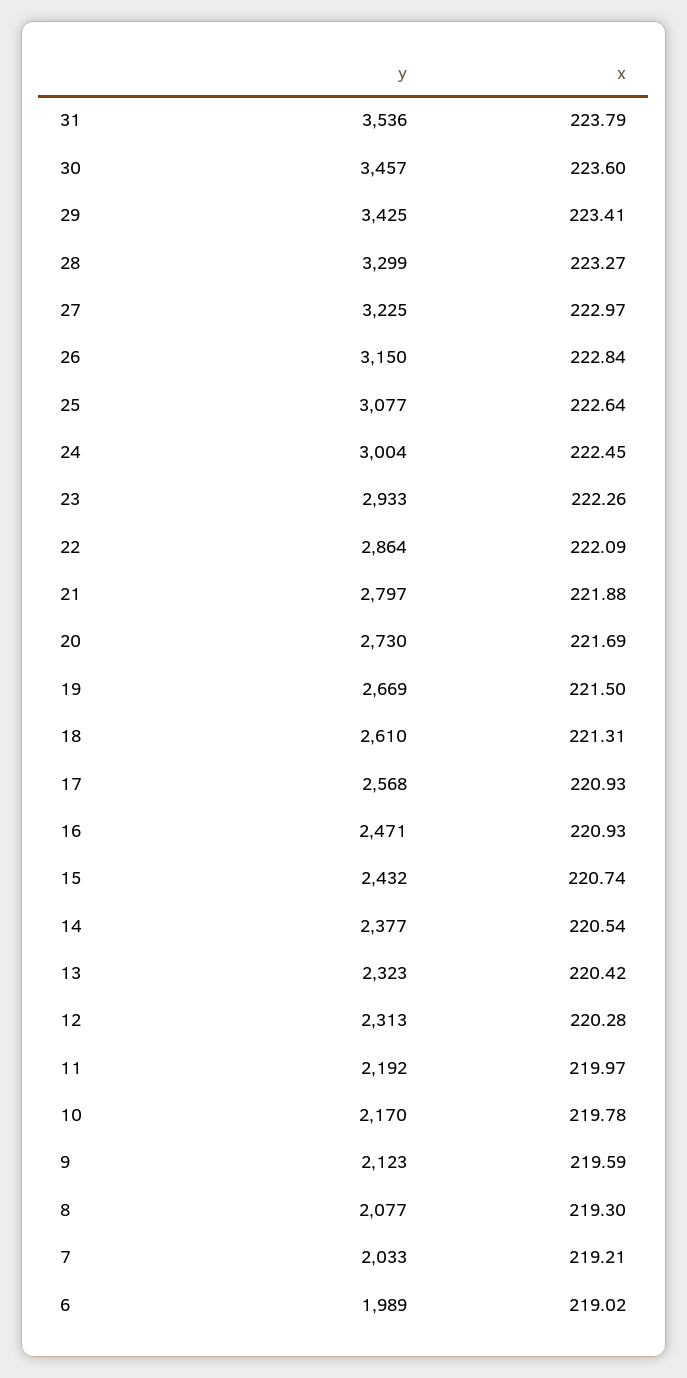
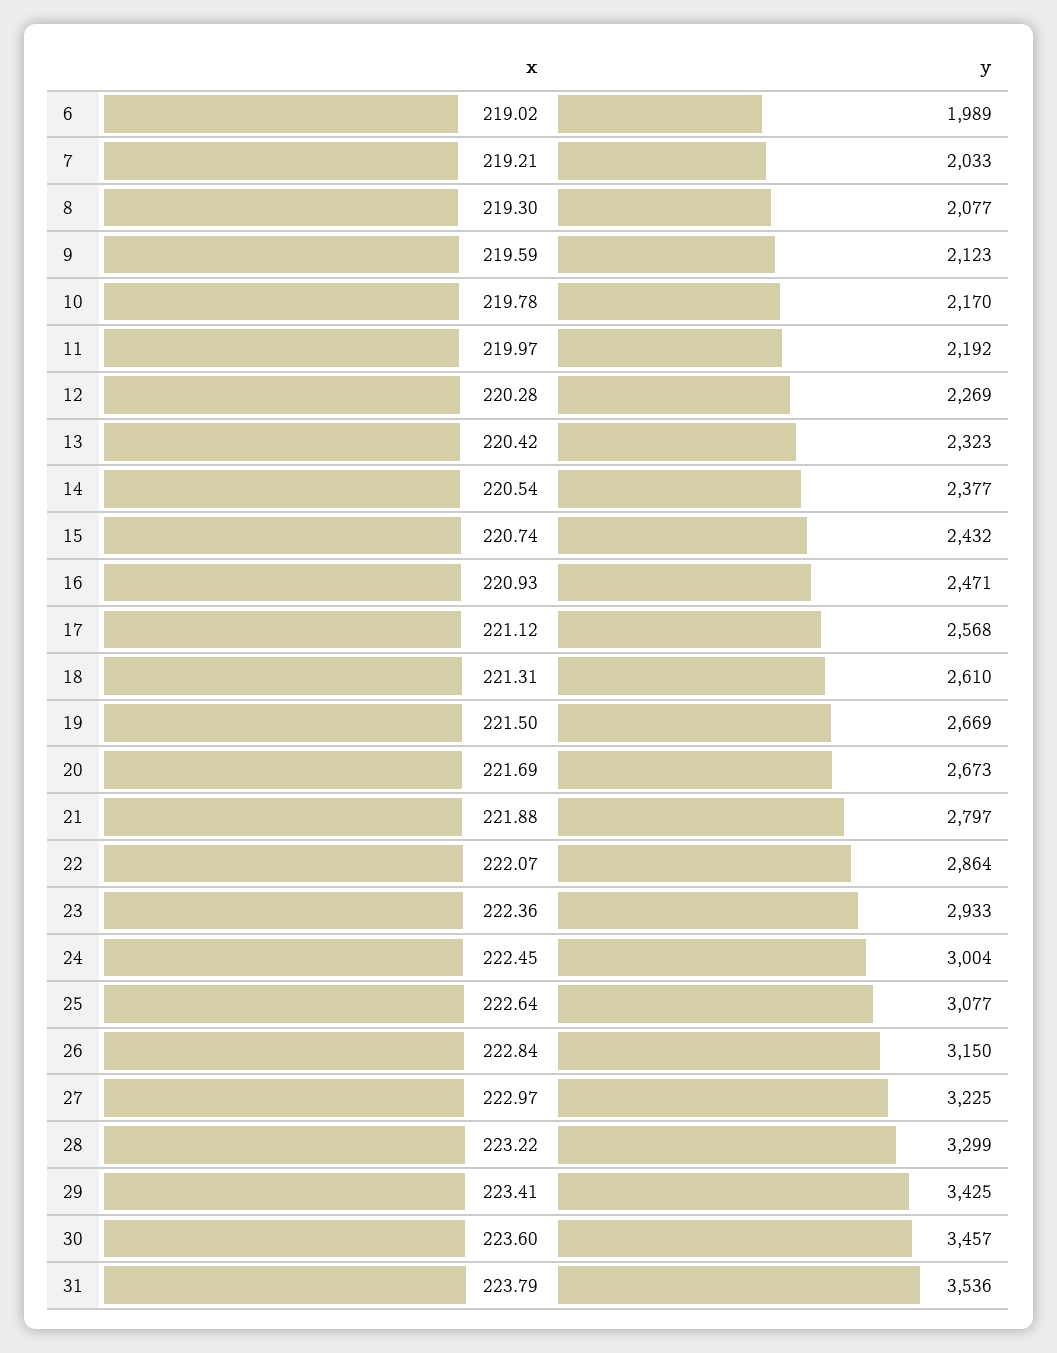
x, 28: 223.27 -> 223.22
x, 23: 222.26 -> 222.36
x, 22: 222.09 -> 222.07
y, 20: 2730 -> 2673
x, 17: 220.93 -> 221.12
y, 12: 2313 -> 2269

